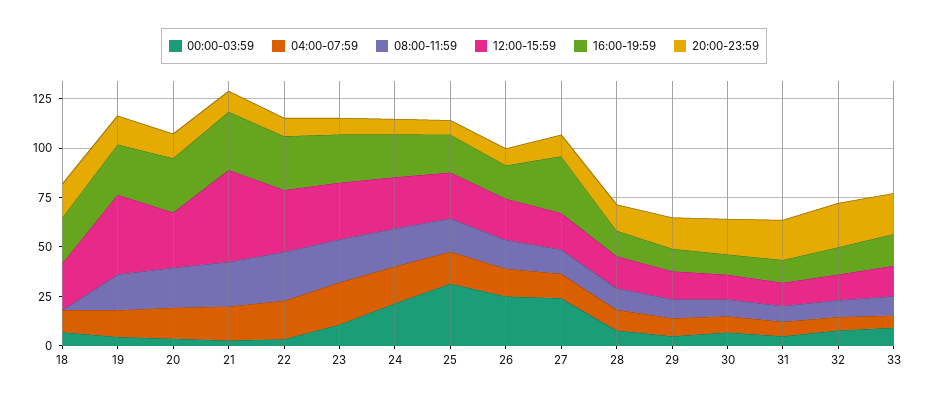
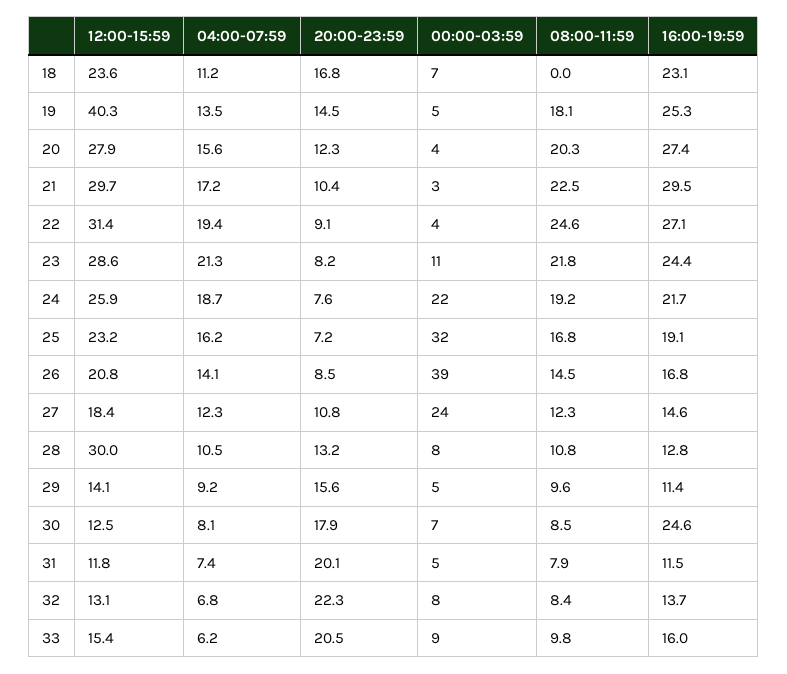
12:00-15:59, 21: 45 -> 29.7
00:00-03:59, 26: 25 -> 39
16:00-19:59, 27: 30 -> 14.6
12:00-15:59, 28: 15 -> 30
16:00-19:59, 30: 10 -> 24.6

